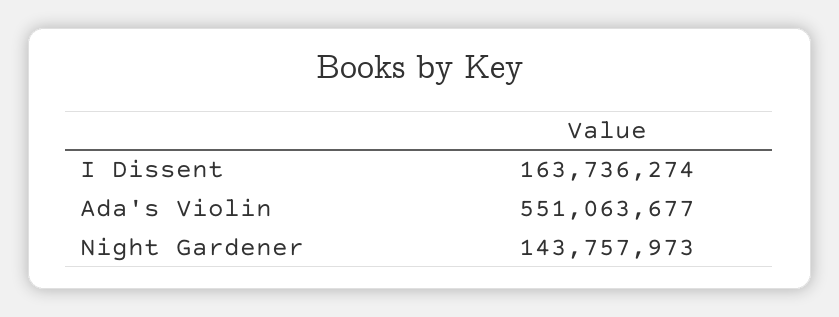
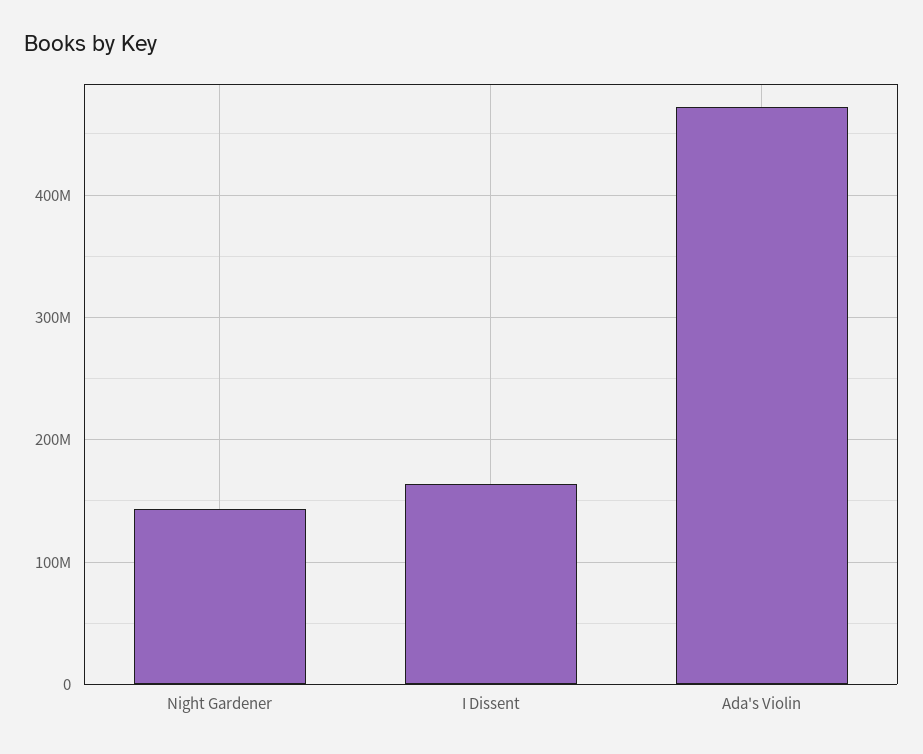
Ada's Violin: 551063677 -> 470000000

